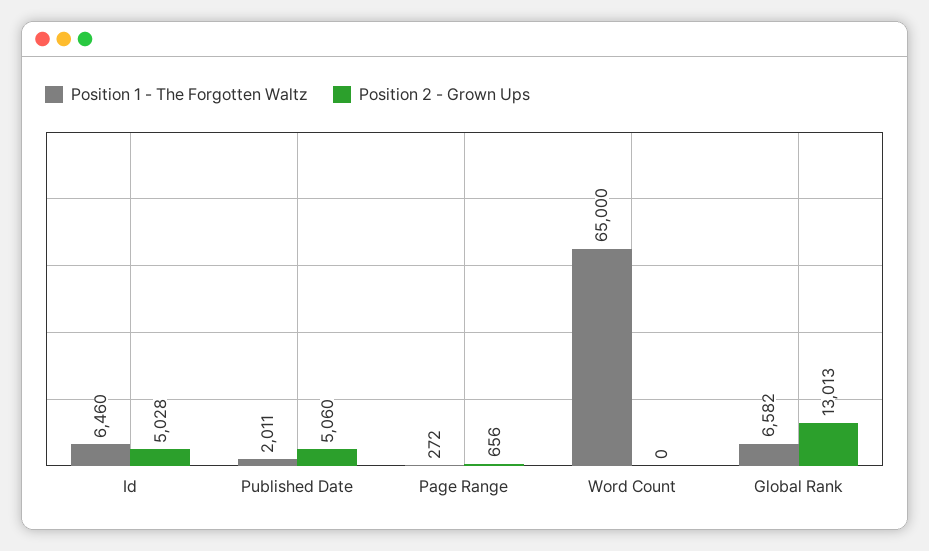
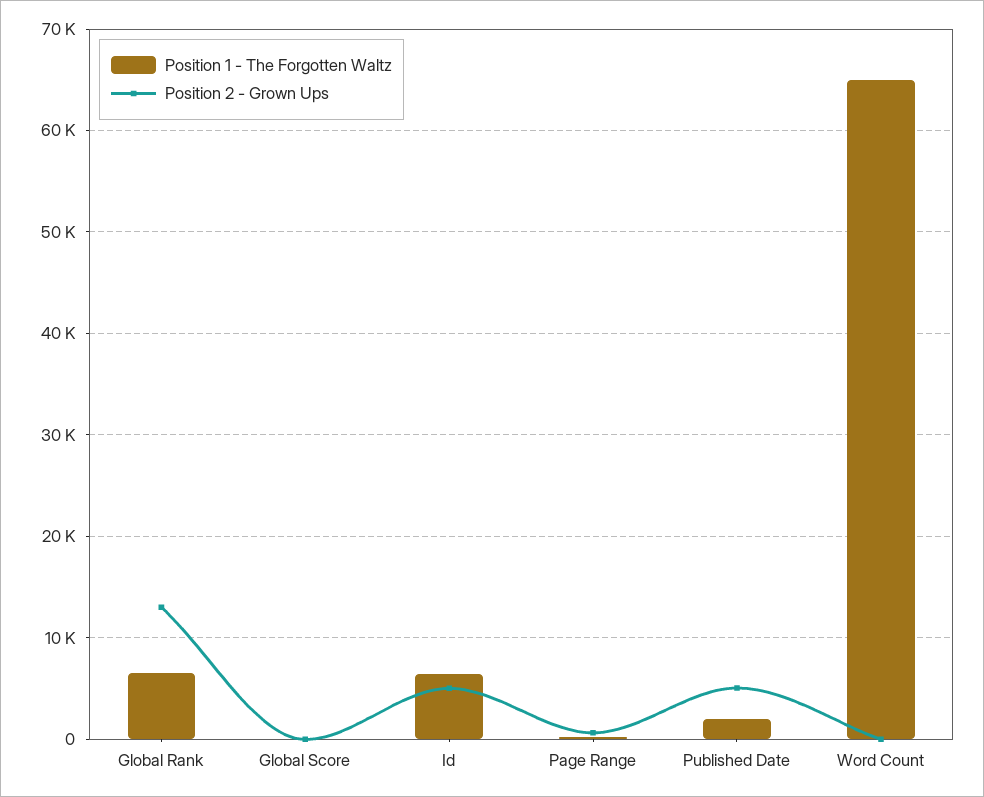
Position 1 - The Forgotten Waltz, Global Score: none -> 0
Position 2 - Grown Ups, Global Score: none -> 0

